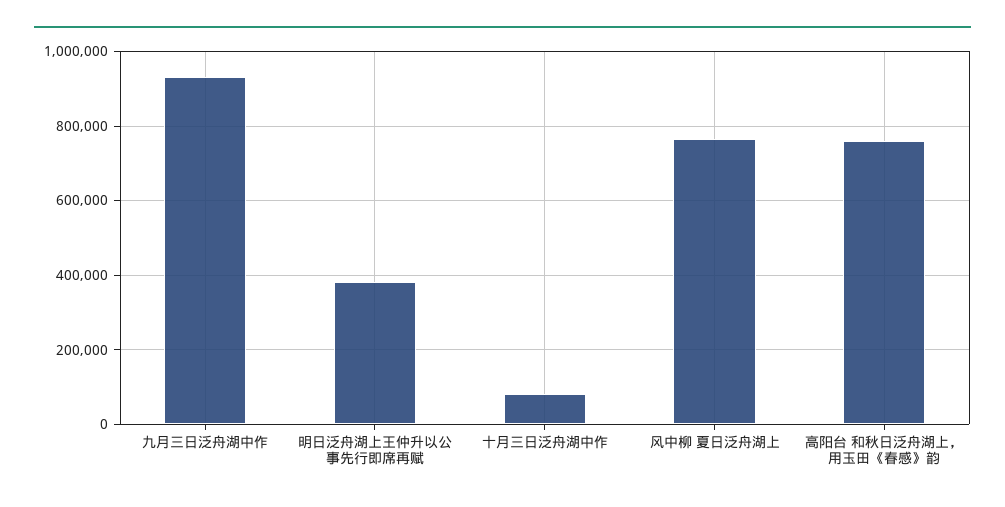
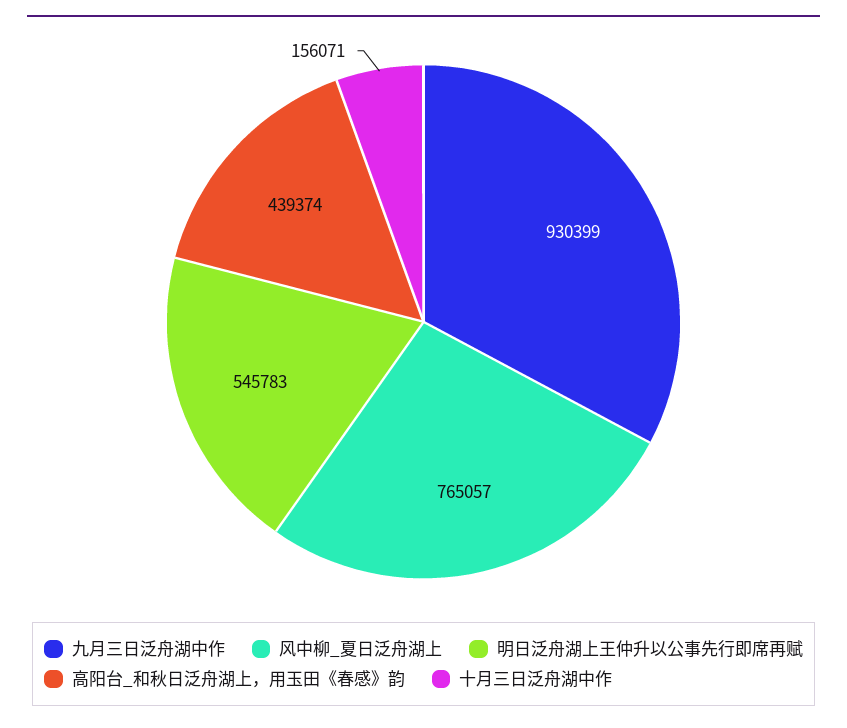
明日泛舟湖上王仲升以公事先行即席再赋: 380000 -> 545783
十月三日泛舟湖中作: 80000 -> 156071
高阳台 和秋日泛舟湖上，用玉田《春感》韵: 760000 -> 439374

